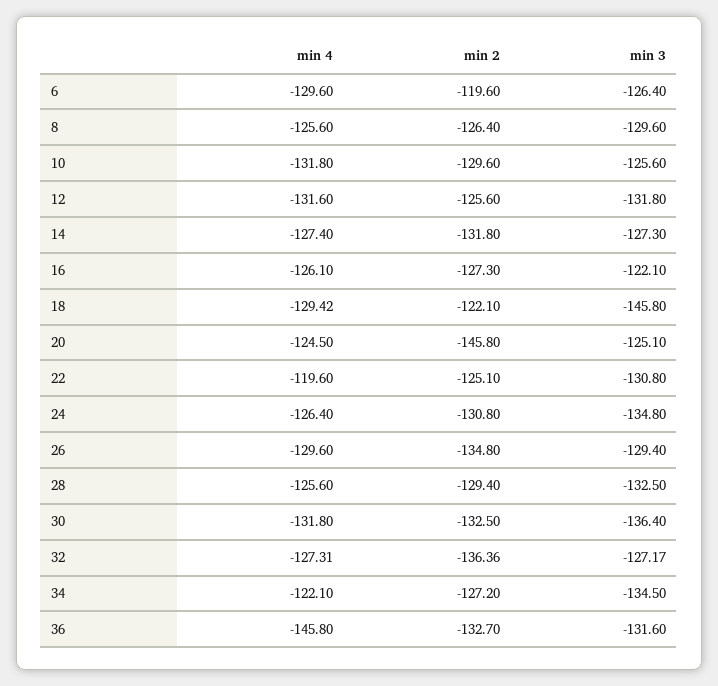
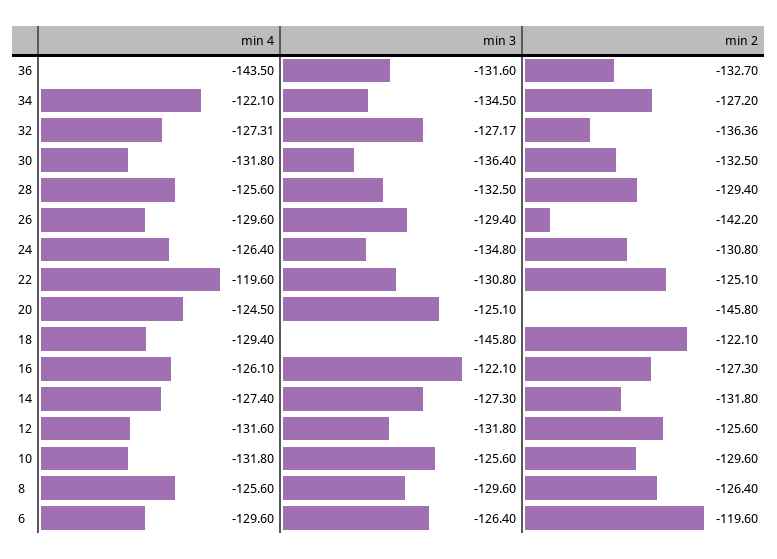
min 4, 18: -129.42 -> -129.4
min 2, 26: -134.8 -> -142.2
min 4, 36: -145.8 -> -143.5

